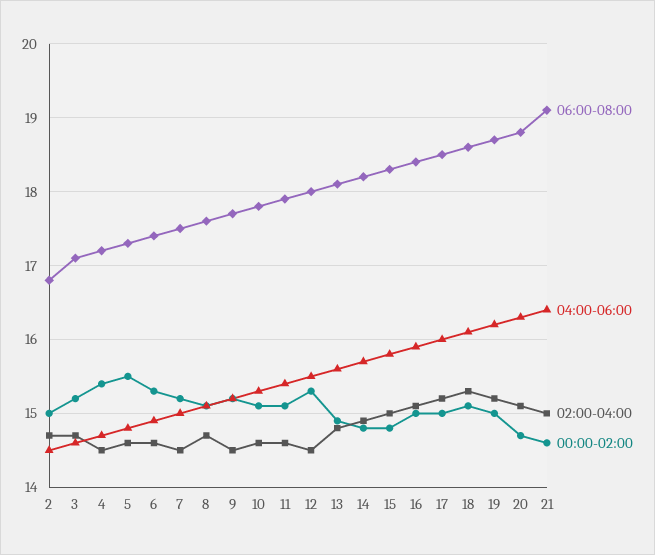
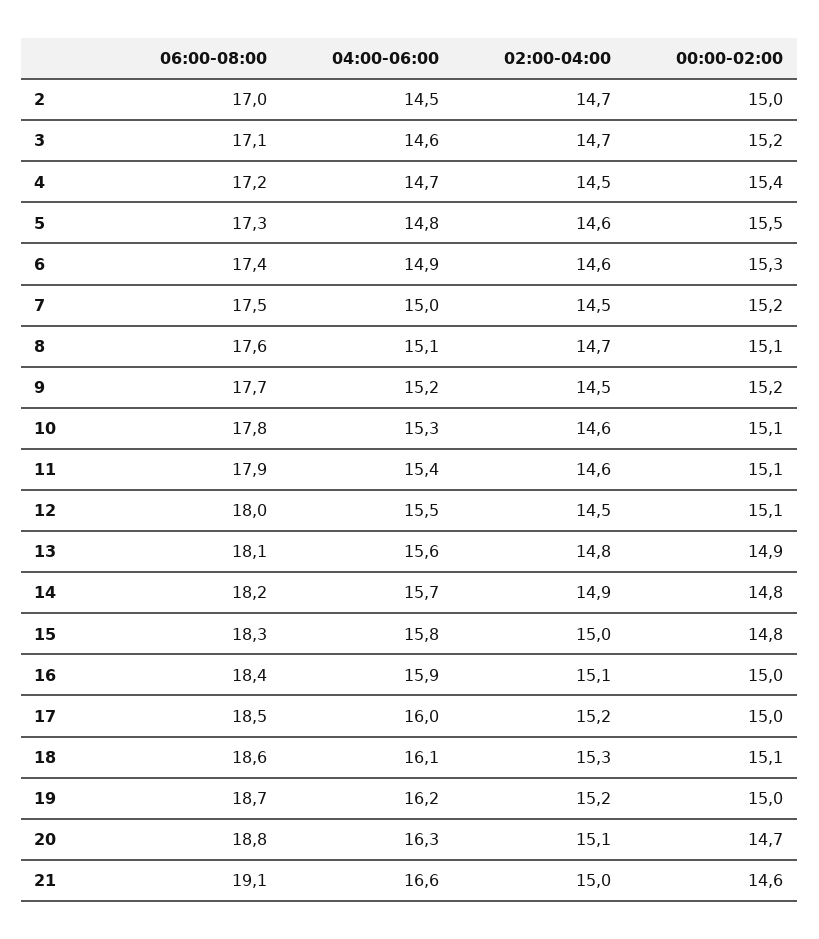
06:00-08:00, 2: 16.8 -> 17
00:00-02:00, 12: 15.3 -> 15.1
04:00-06:00, 21: 16.4 -> 16.6

